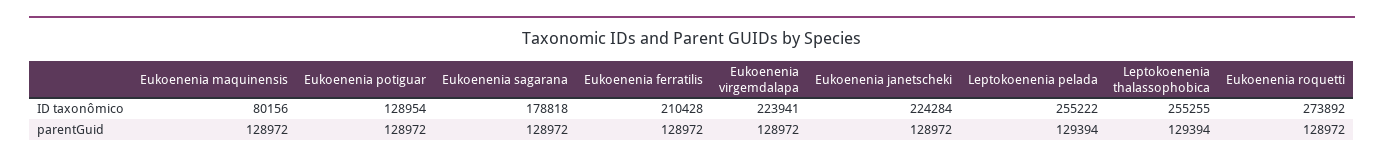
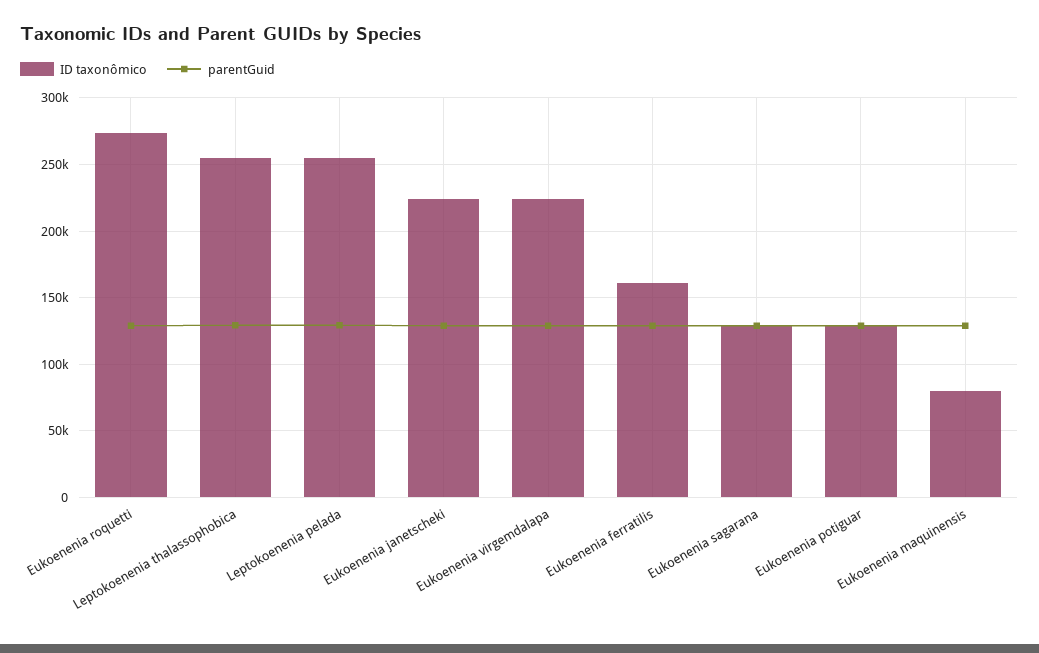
ID taxonômico, Eukoenenia sagarana: 178818 -> 130000
ID taxonômico, Eukoenenia ferratilis: 210428 -> 160000

